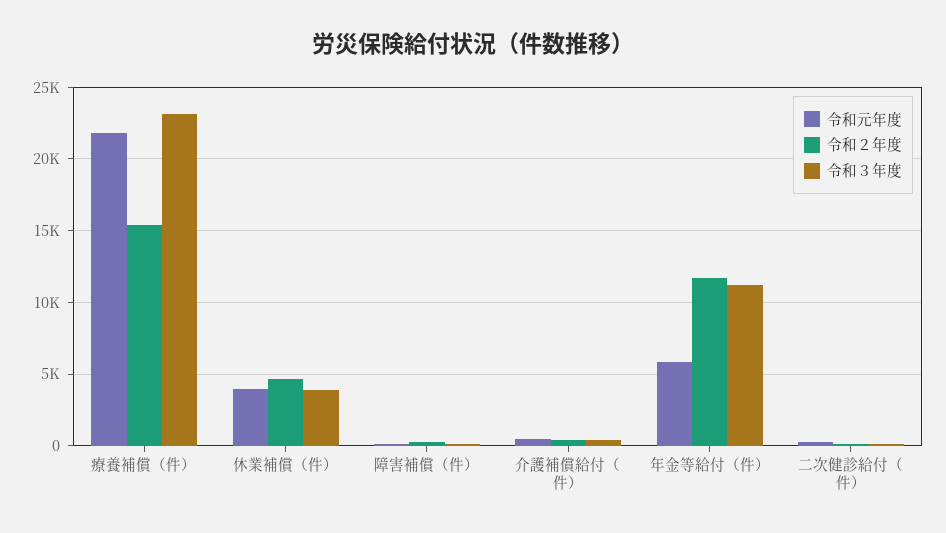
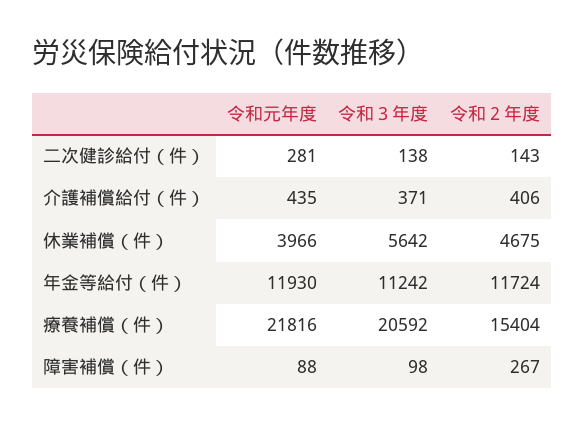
令和３年度, 療養補償（件）: 23000 -> 20592
令和３年度, 休業補償（件）: 4000 -> 5642
令和元年度, 年金等給付（件）: 6000 -> 11930

